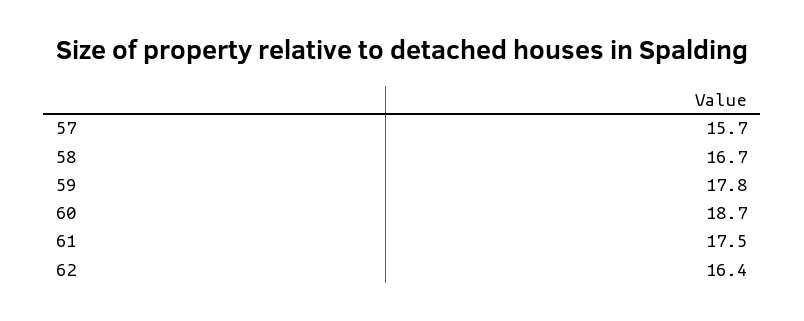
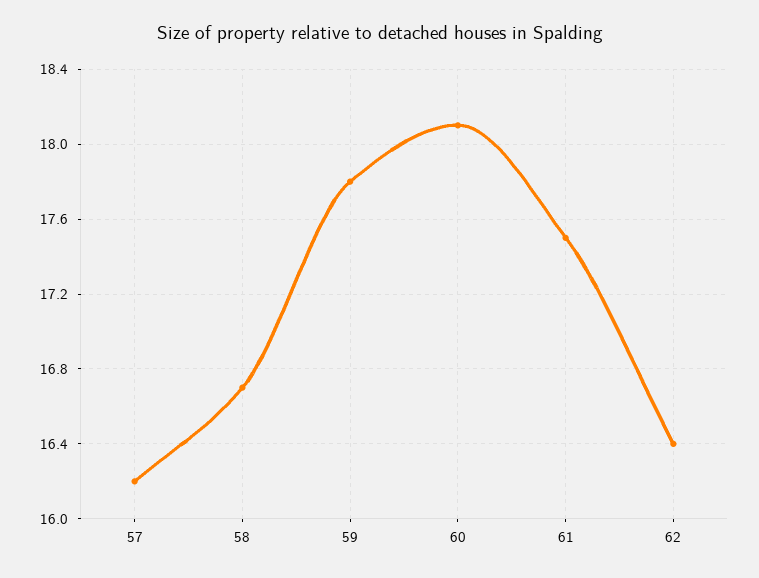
57: 15.7 -> 16.2
60: 18.7 -> 18.1

